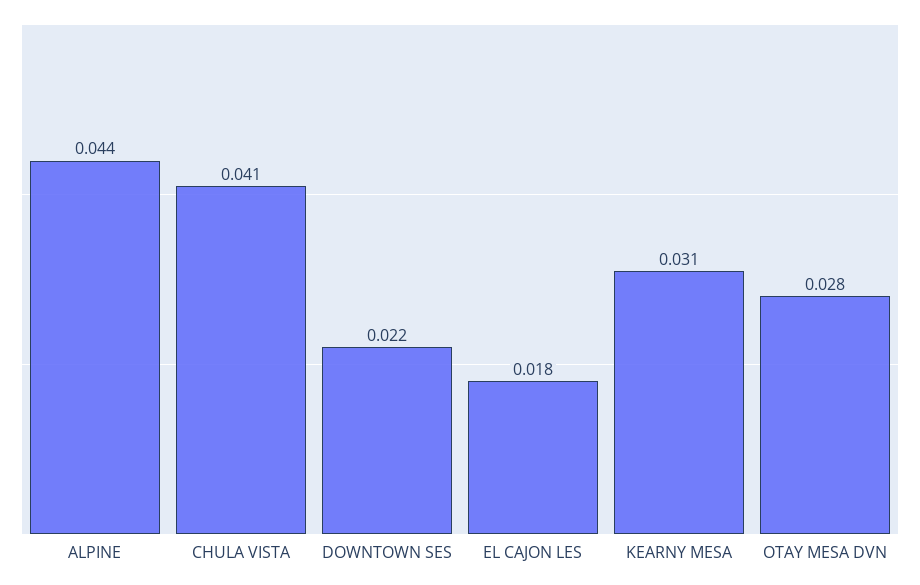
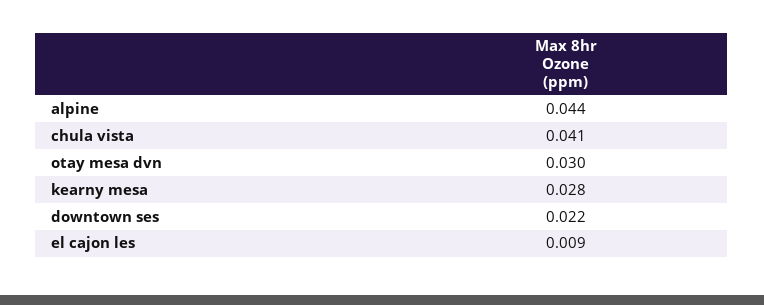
EL CAJON LES: 0.018 -> 0.009
KEARNY MESA: 0.031 -> 0.028
OTAY MESA DVN: 0.028 -> 0.03

